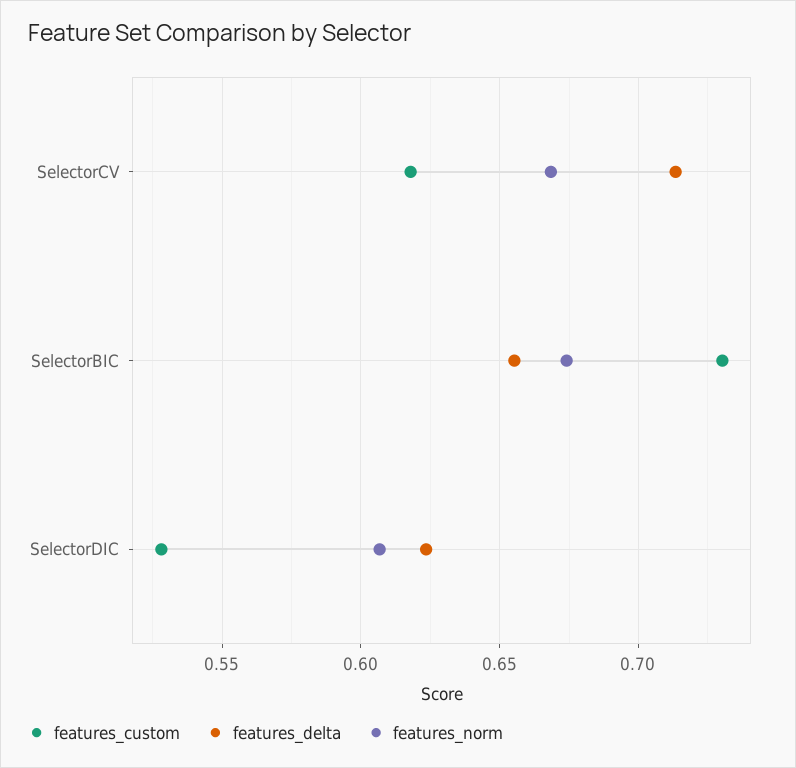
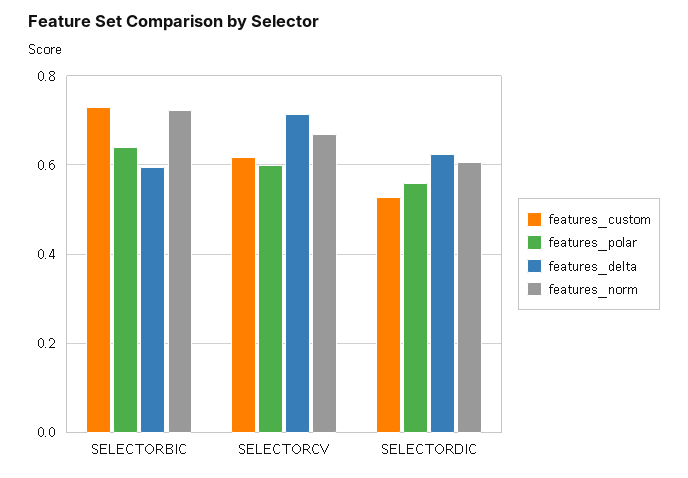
features_delta, SelectorBIC: 0.655 -> 0.6
features_norm, SelectorBIC: 0.675 -> 0.72
features_polar, SelectorBIC: none -> 0.64
features_polar, SelectorCV: none -> 0.6
features_polar, SelectorDIC: none -> 0.56

